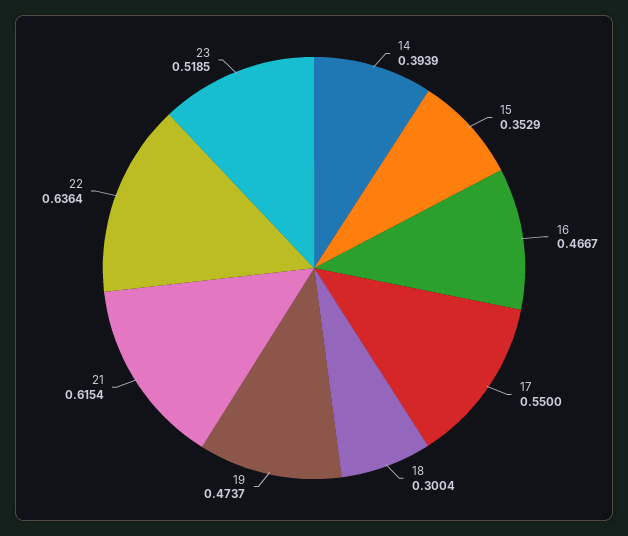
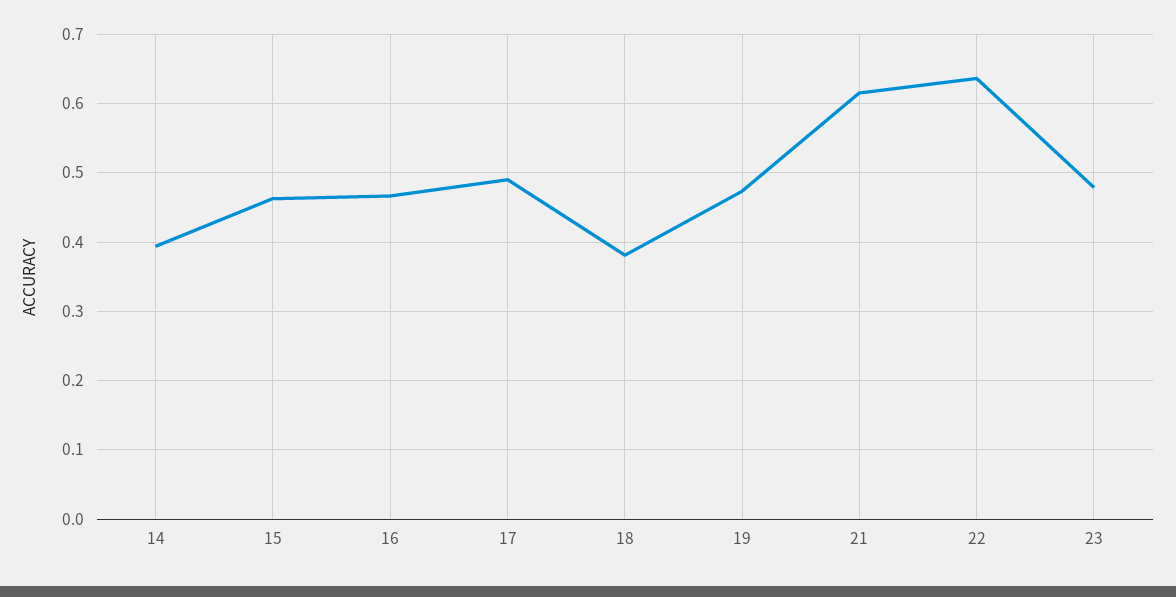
15: 0.3529 -> 0.46
17: 0.55 -> 0.49
18: 0.3004 -> 0.38
23: 0.5185 -> 0.48

